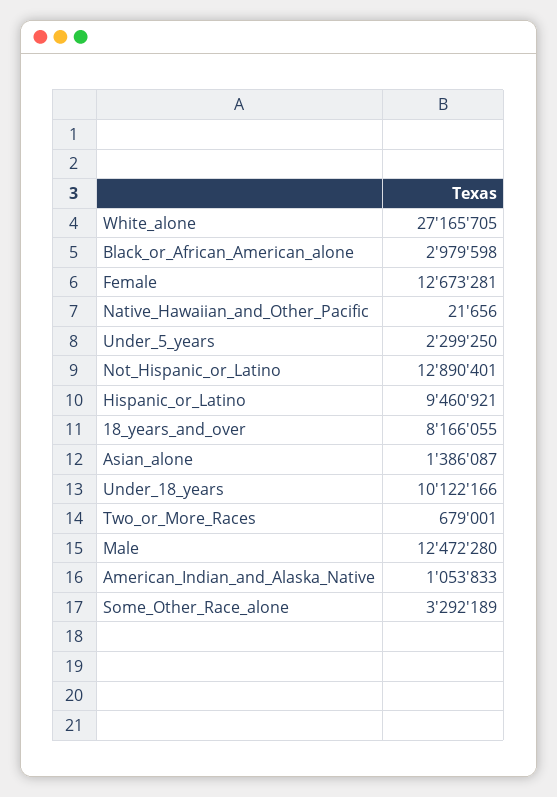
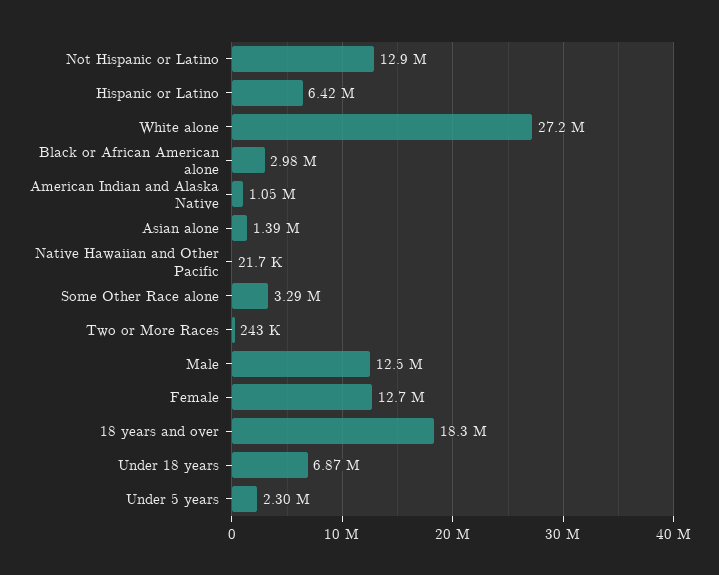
Hispanic_or_Latino: 9460921 -> 6420000
18_years_and_over: 8166055 -> 18300000
Under_18_years: 10122166 -> 6870000
Two_or_More_Races: 679001 -> 243000

